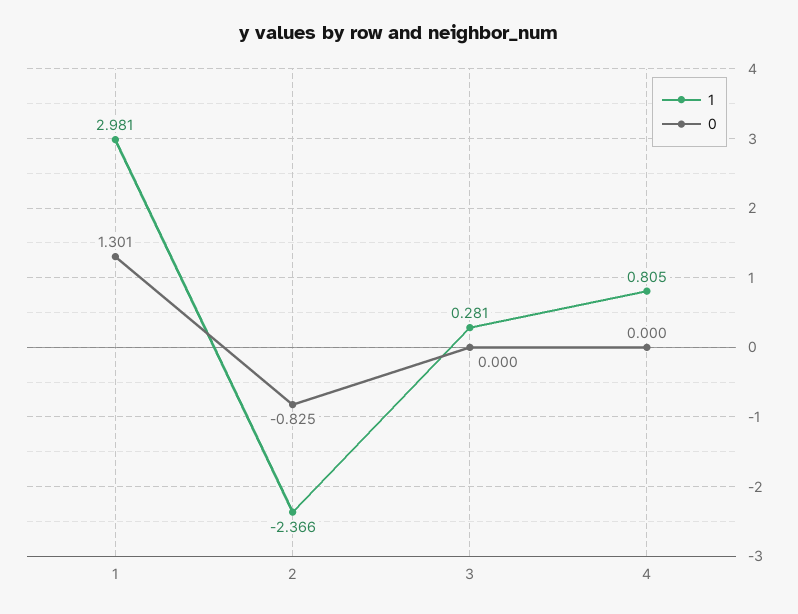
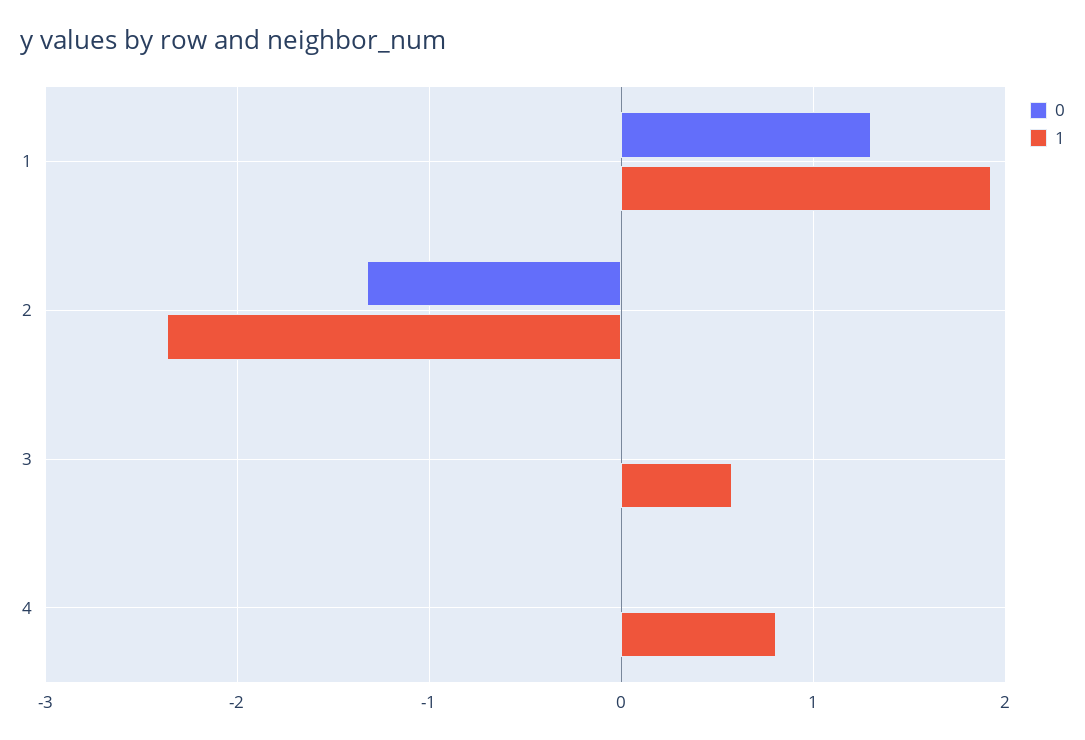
1, 1: 2.981 -> 1.9
0, 2: -0.825 -> -1.3
1, 3: 0.281 -> 0.6

